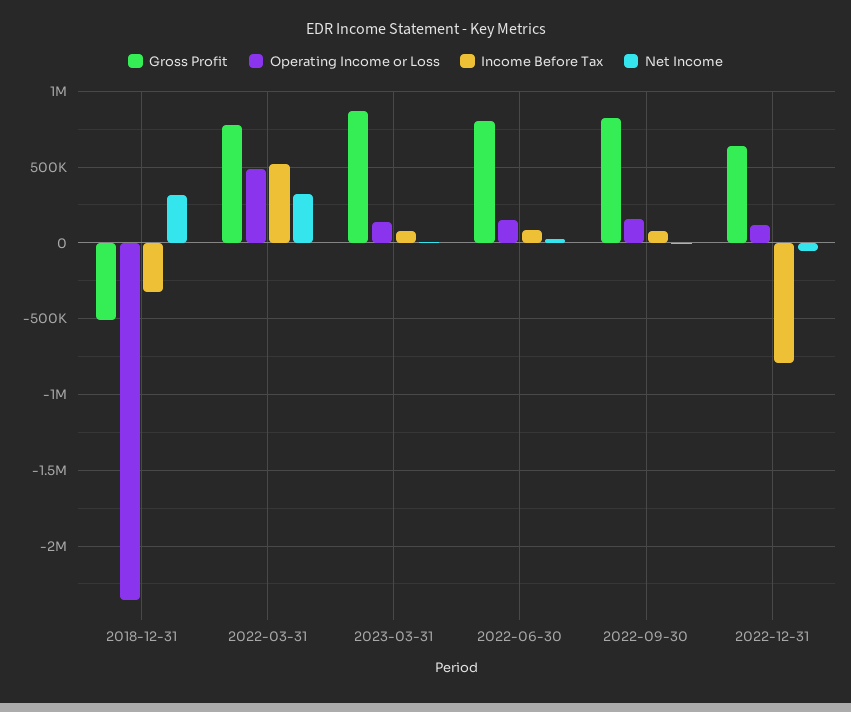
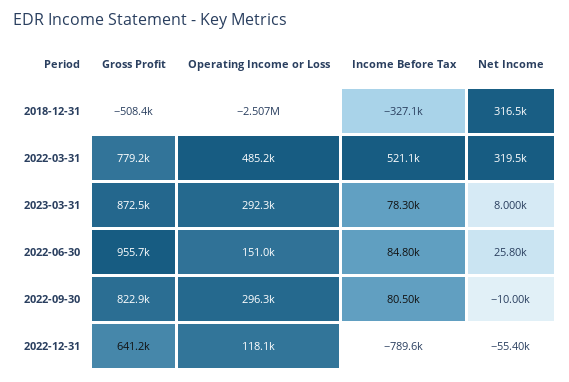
Operating Income or Loss, 2018-12-31: -2350000 -> -2507000
Operating Income or Loss, 2023-03-31: 150000 -> 292300
Gross Profit, 2022-06-30: 800000 -> 955700
Operating Income or Loss, 2022-09-30: 150000 -> 296300

